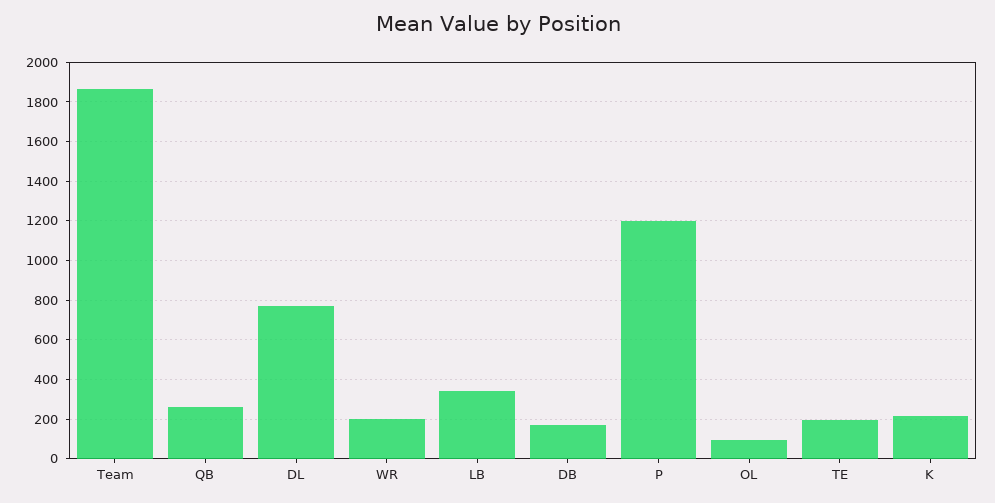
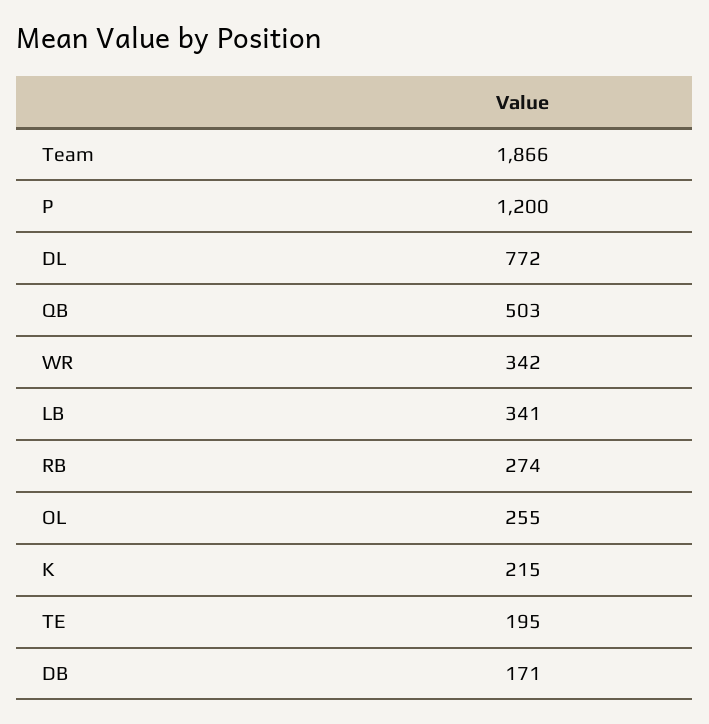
QB: 250 -> 503
WR: 200 -> 342
OL: 100 -> 255
RB: none -> 274

